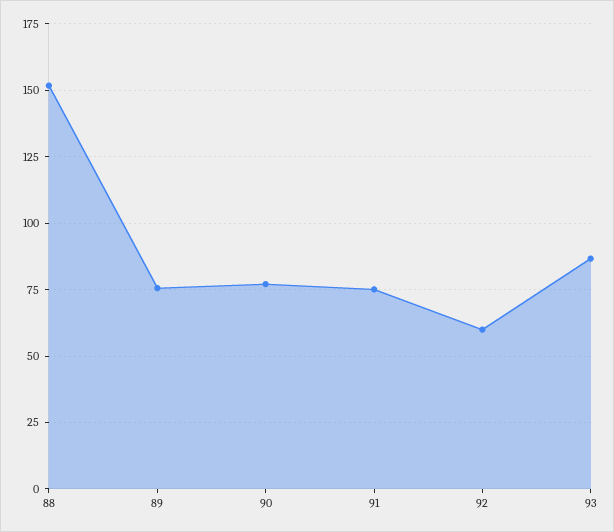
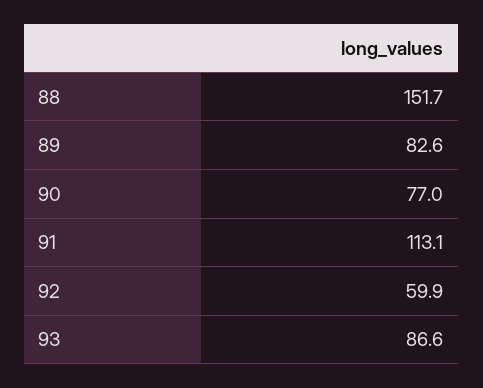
89: 75 -> 82.6
91: 75 -> 113.1

